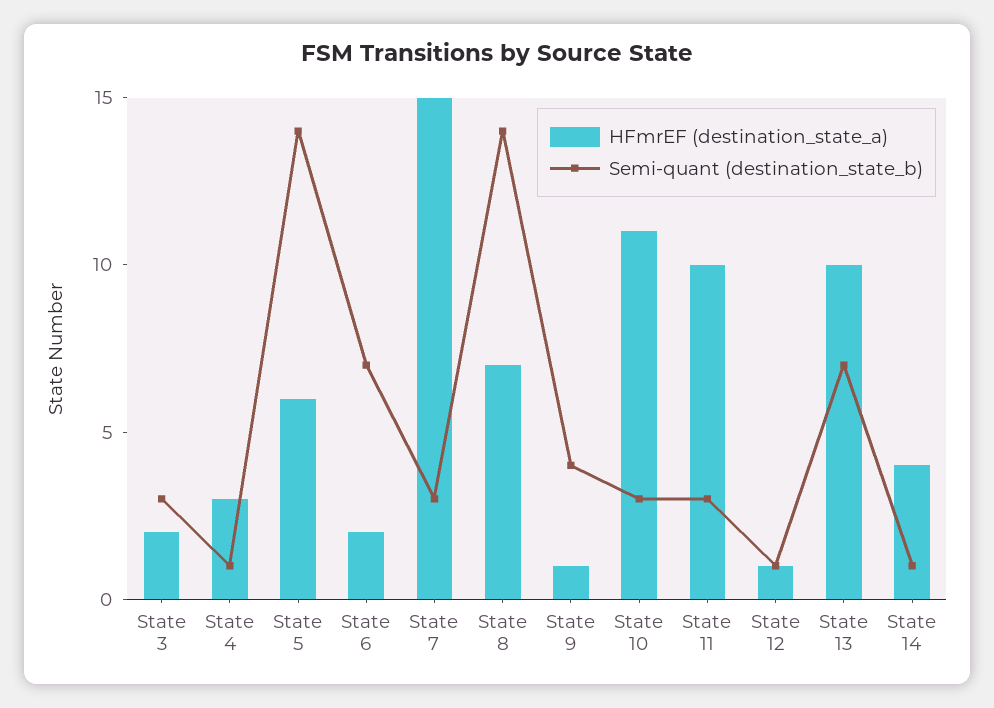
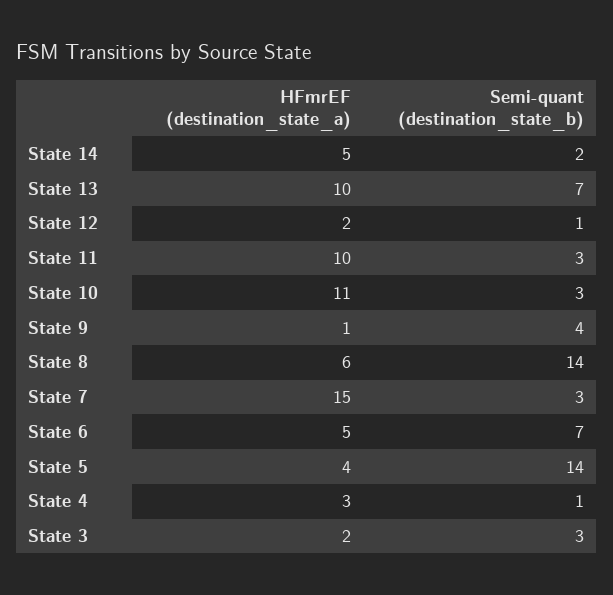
HFmrEF (destination_state_a), State 5: 6 -> 4
HFmrEF (destination_state_a), State 6: 2 -> 5
HFmrEF (destination_state_a), State 8: 7 -> 6
HFmrEF (destination_state_a), State 12: 1 -> 2
HFmrEF (destination_state_a), State 14: 4 -> 5
Semi-quant (destination_state_b), State 14: 1 -> 2

